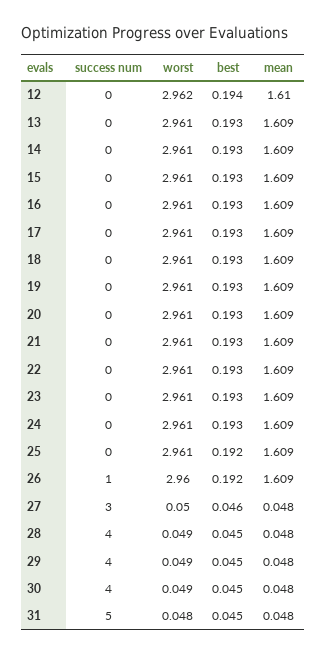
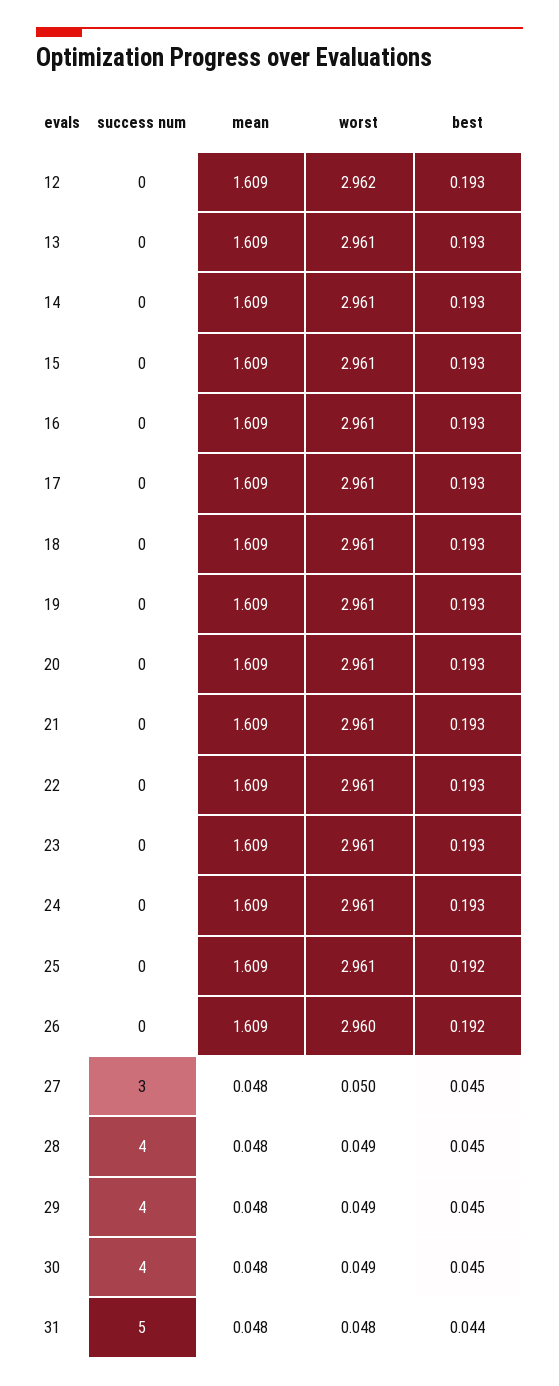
best, 12: 0.194 -> 0.193
mean, 12: 1.61 -> 1.609
success num, 26: 1 -> 0
best, 27: 0.046 -> 0.045
best, 31: 0.045 -> 0.044

